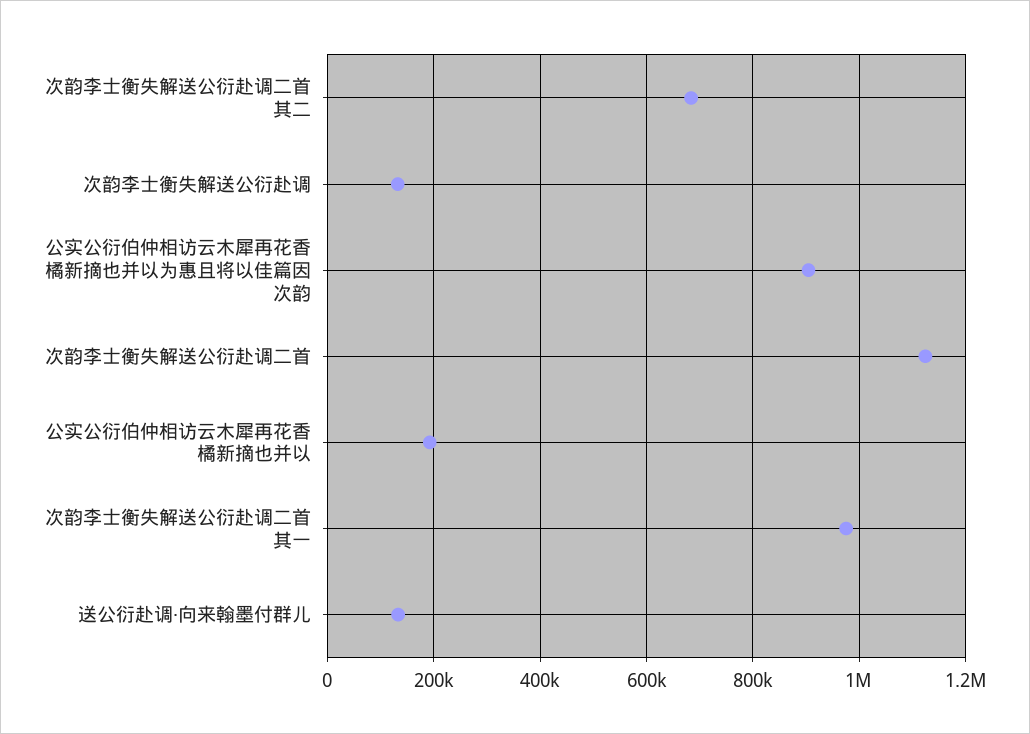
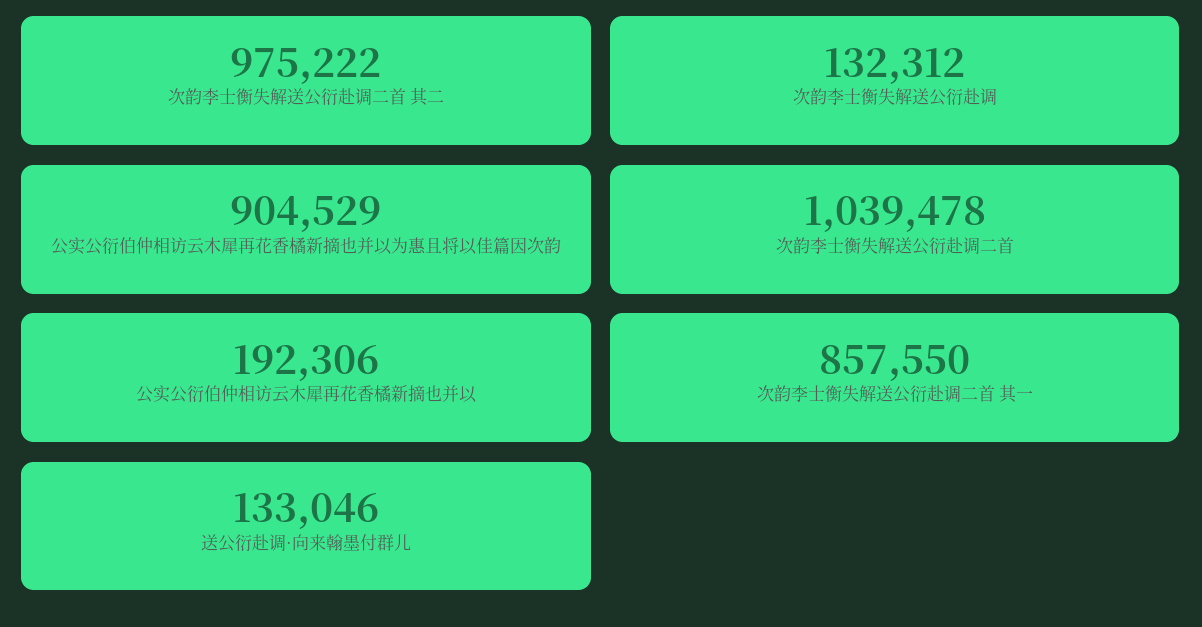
次韵李士衡失解送公衍赴调二首 其二: 680000 -> 975222
次韵李士衡失解送公衍赴调二首: 1120000 -> 1039478
次韵李士衡失解送公衍赴调二首 其一: 980000 -> 857550

